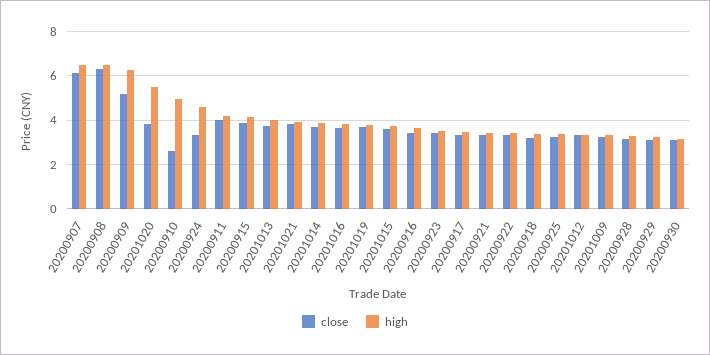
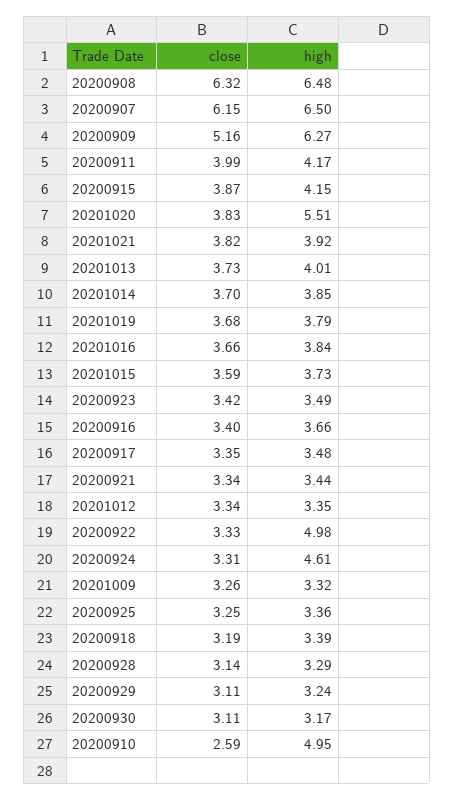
high, 20200922: 3.5 -> 4.98

